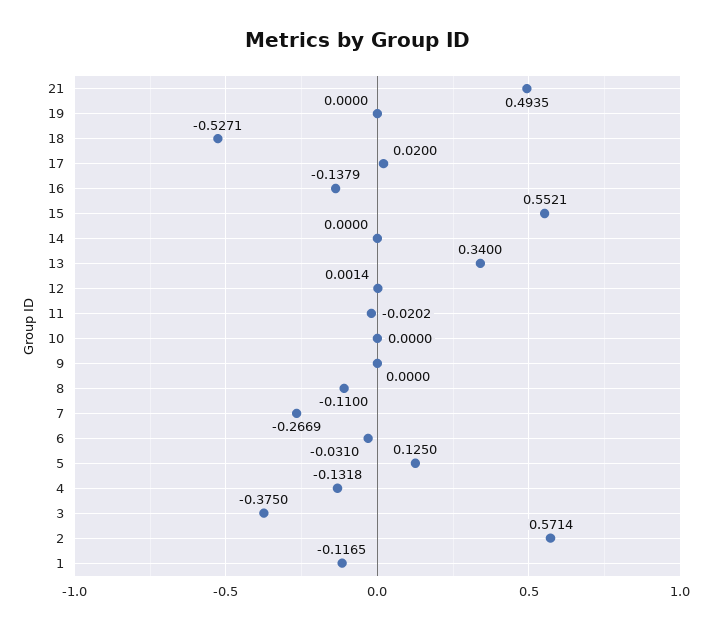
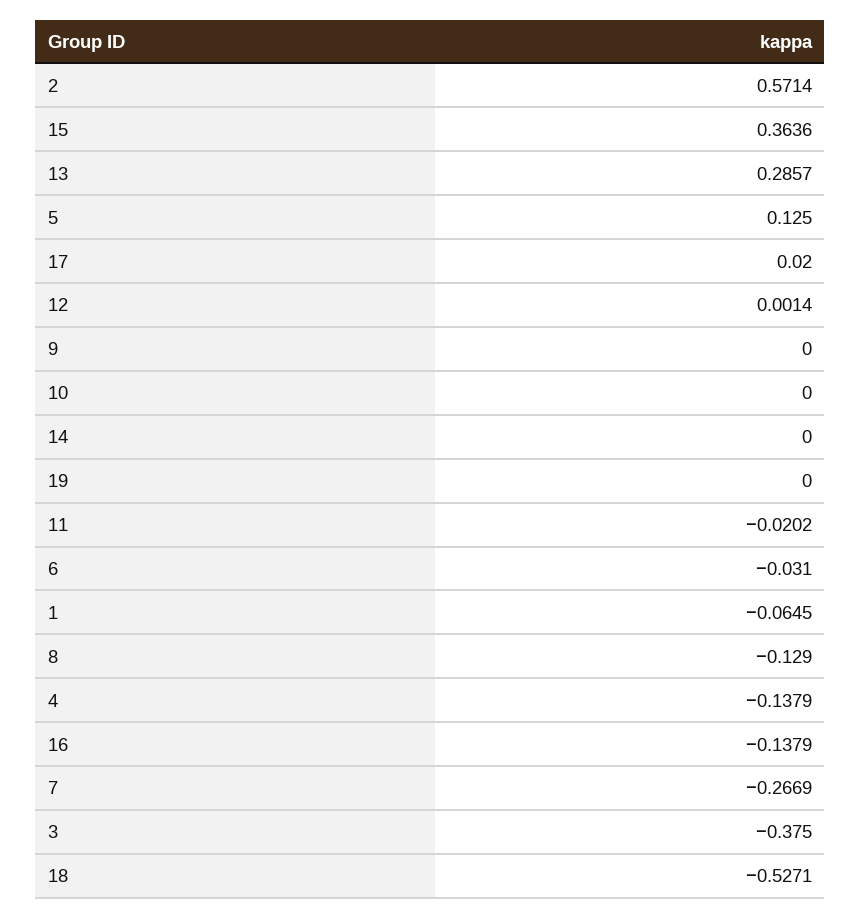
21: 0.4935 -> none
15: 0.5521 -> 0.3636
13: 0.34 -> 0.2857
8: -0.11 -> -0.129
4: -0.1318 -> -0.1379
1: -0.1165 -> -0.0645

